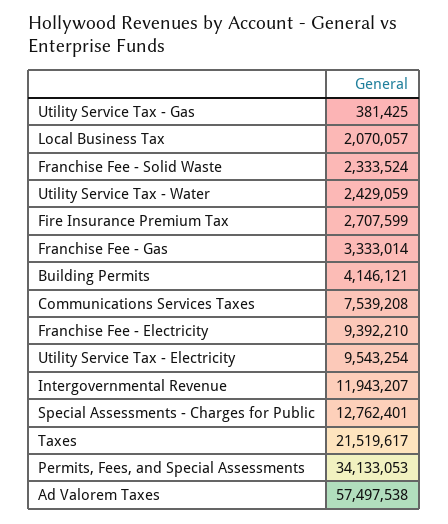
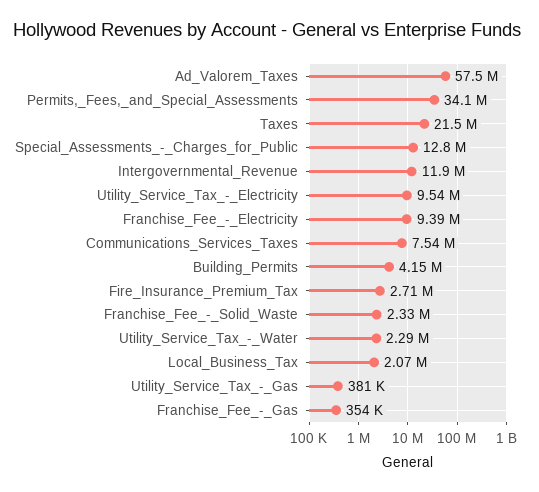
Utility Service Tax - Water: 2429059 -> 2290000
Franchise Fee - Gas: 3333014 -> 354000

